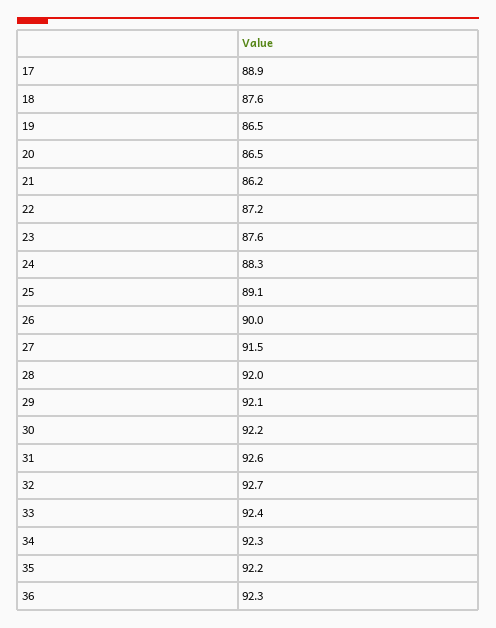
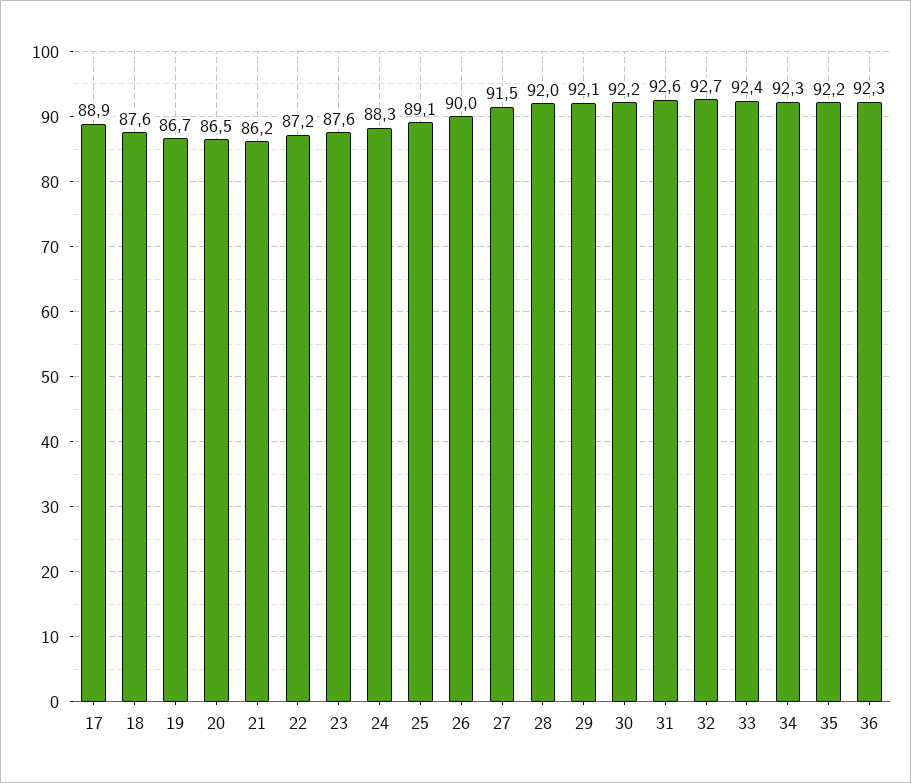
19: 86.5 -> 86.7

